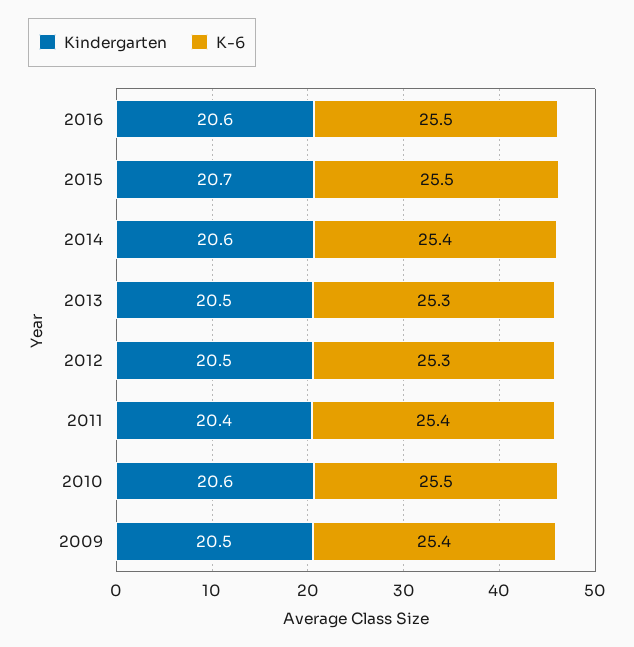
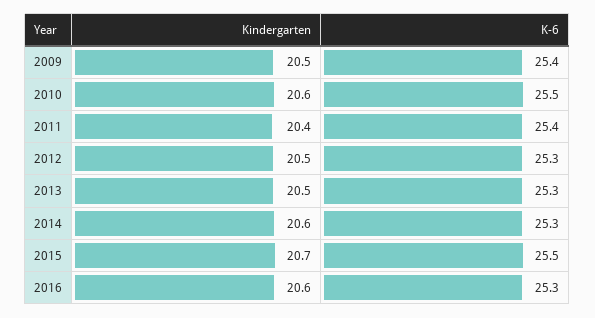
K-6, 2016: 25.5 -> 25.3
K-6, 2014: 25.4 -> 25.3

